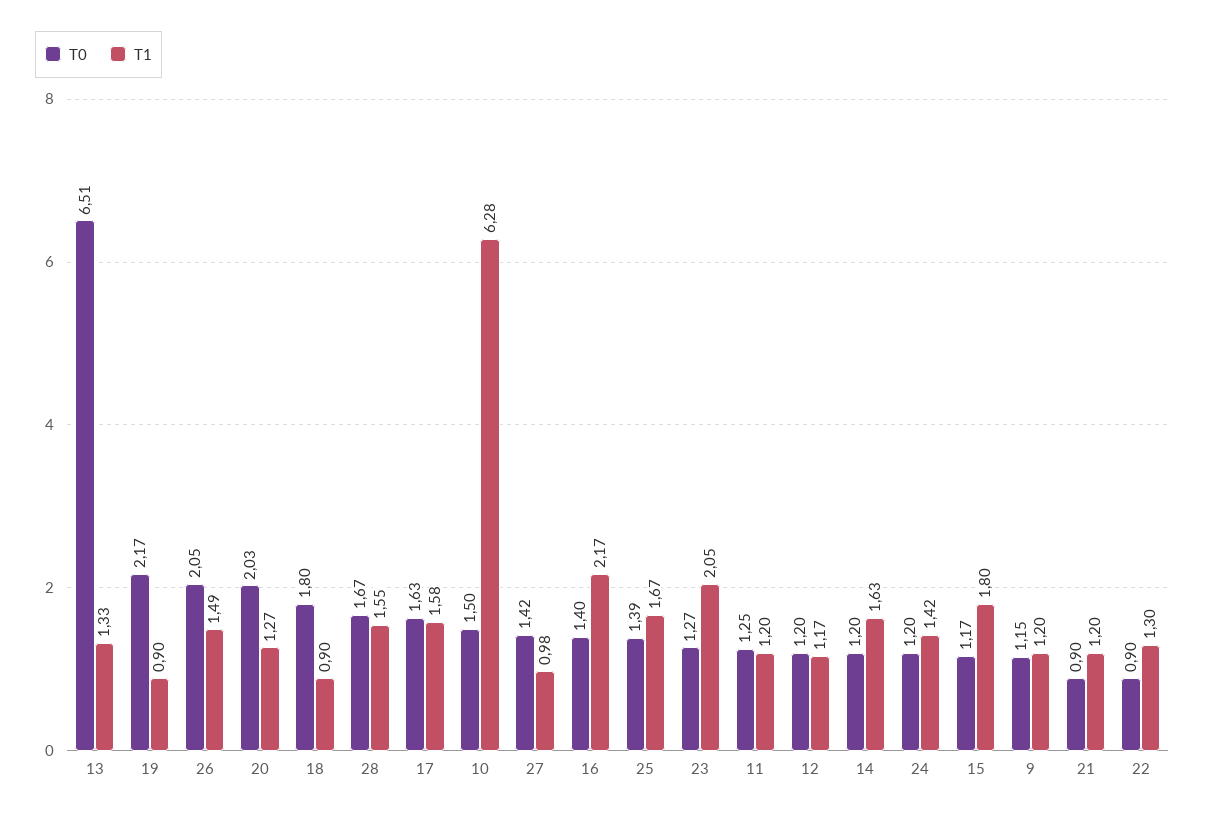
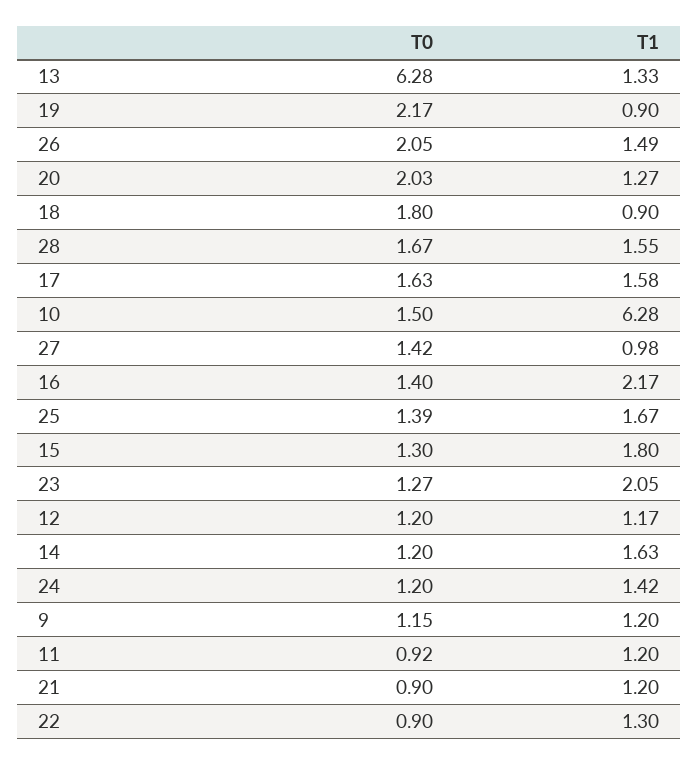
T0, 13: 6.51 -> 6.28
T0, 11: 1.25 -> 0.92
T0, 15: 1.17 -> 1.3

